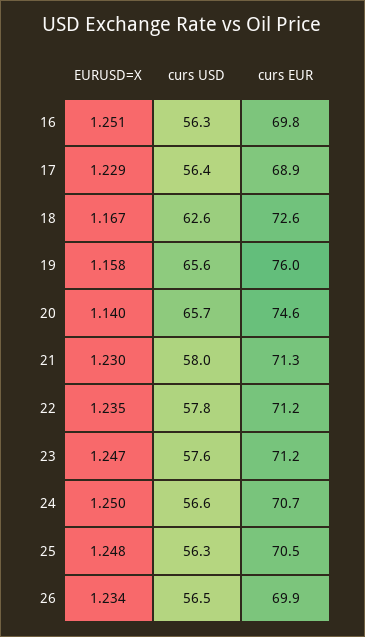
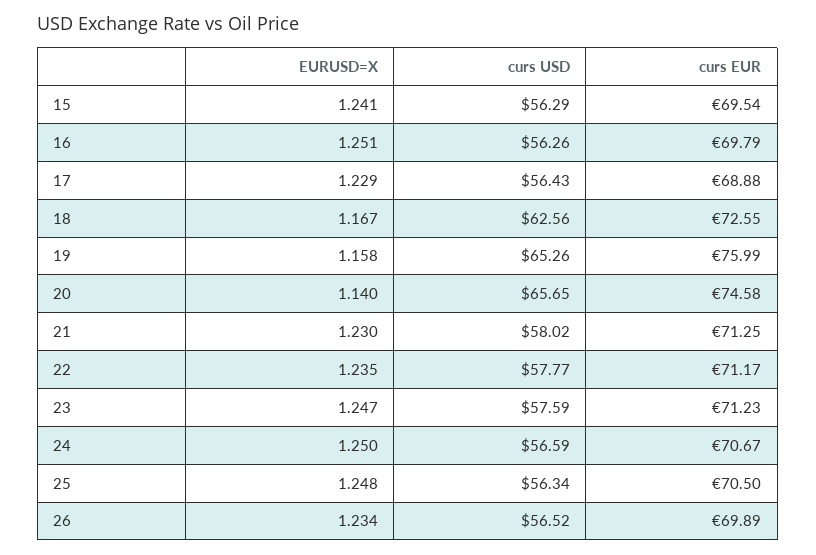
curs USD, 19: 65.6 -> 65.26
EURUSD=X, 15: none -> 1.241
curs USD, 15: none -> 56.29
curs EUR, 15: none -> 69.54

